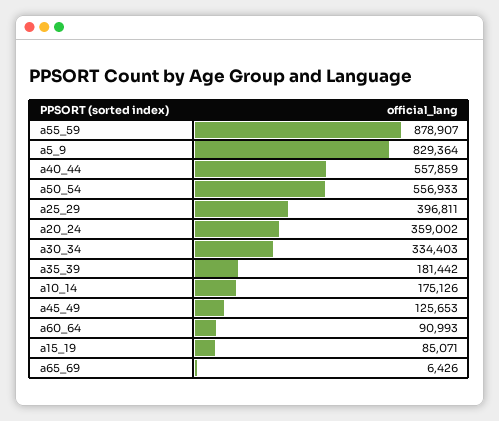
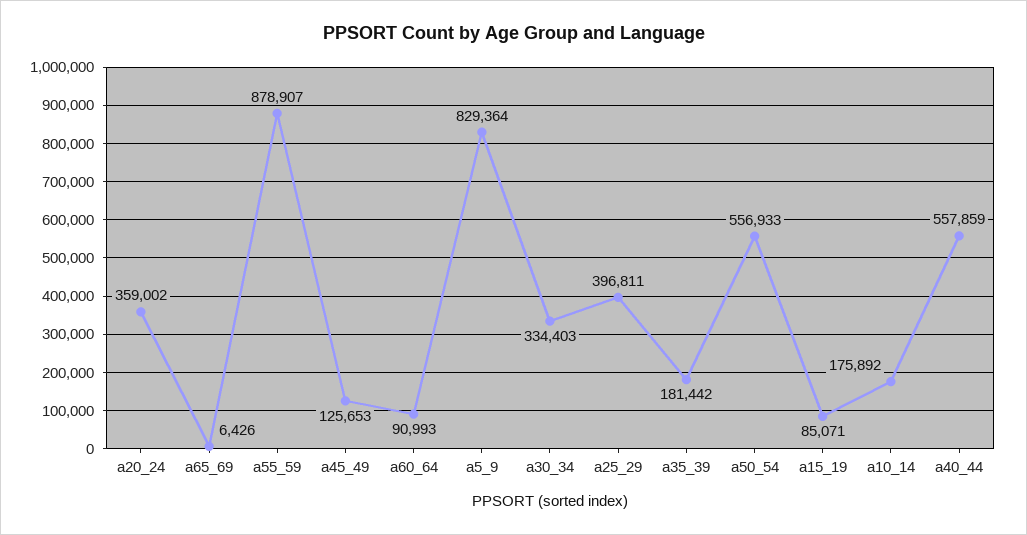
a10_14: 175126 -> 175892

